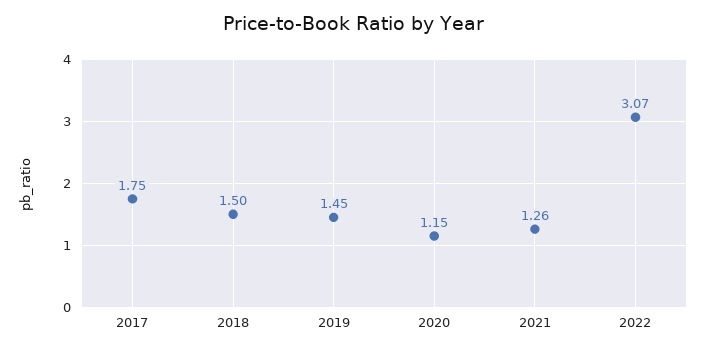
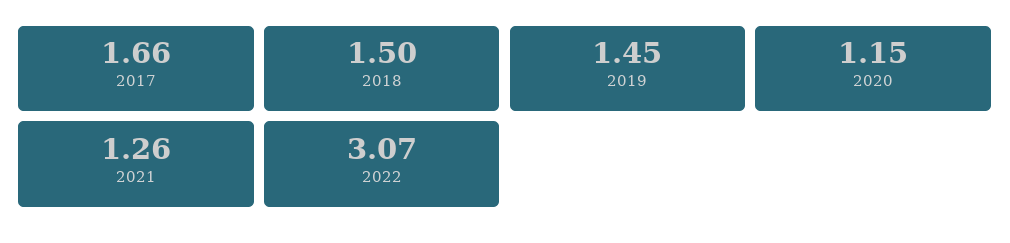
2017: 1.75 -> 1.66

